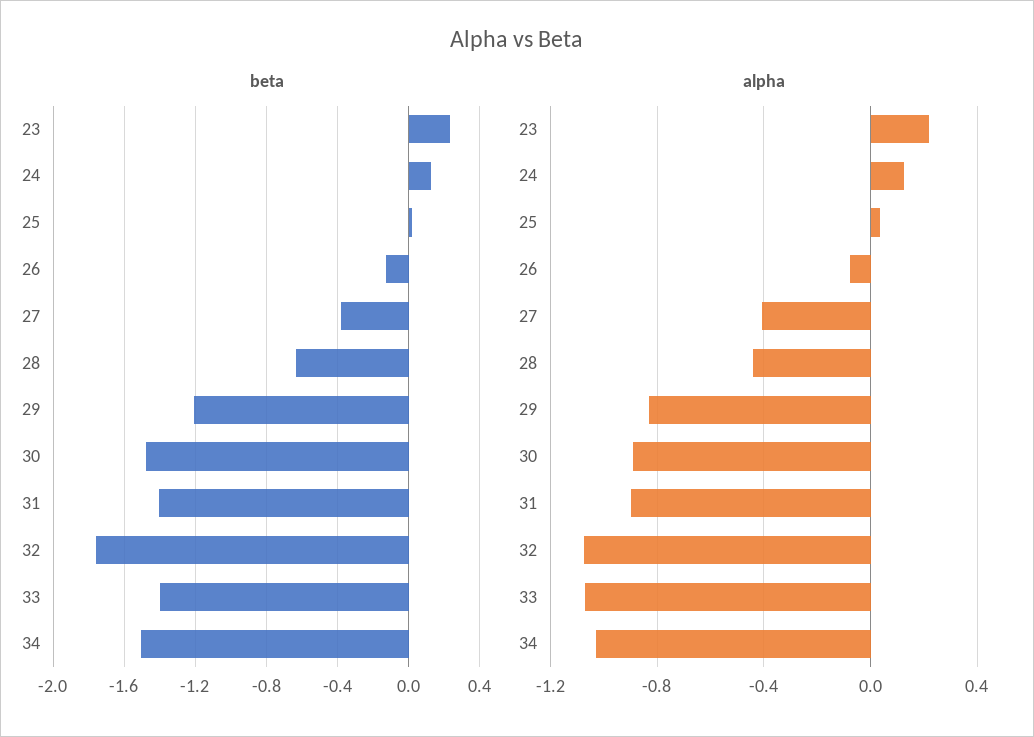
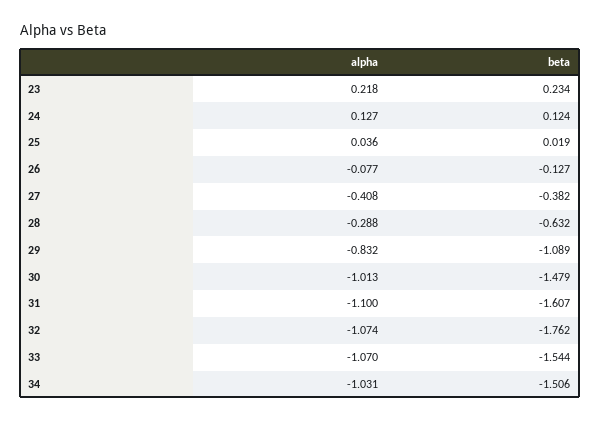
beta, 29: -1.2 -> -1.089
beta, 31: -1.4 -> -1.607
beta, 33: -1.4 -> -1.544
alpha, 28: -0.45 -> -0.288
alpha, 30: -0.9 -> -1.013
alpha, 31: -0.9 -> -1.1

